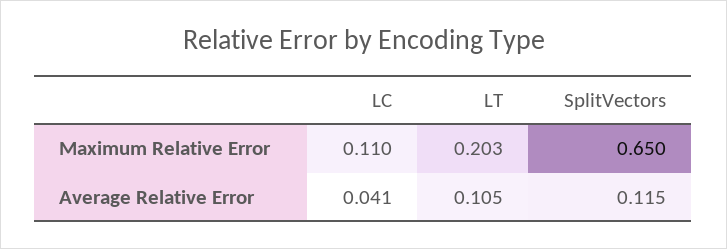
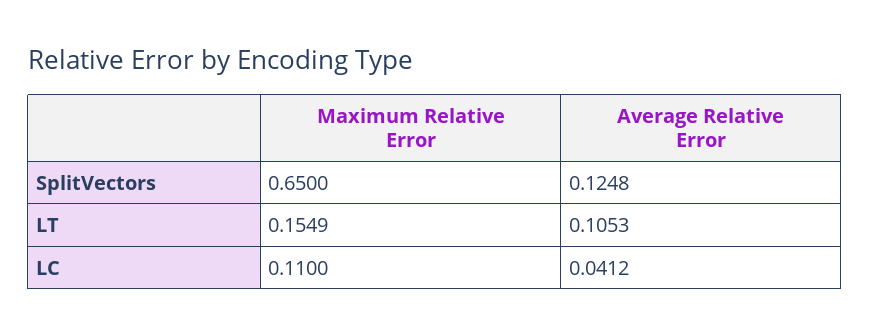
LT, Maximum Relative Error: 0.203 -> 0.1549
SplitVectors, Average Relative Error: 0.115 -> 0.1248

